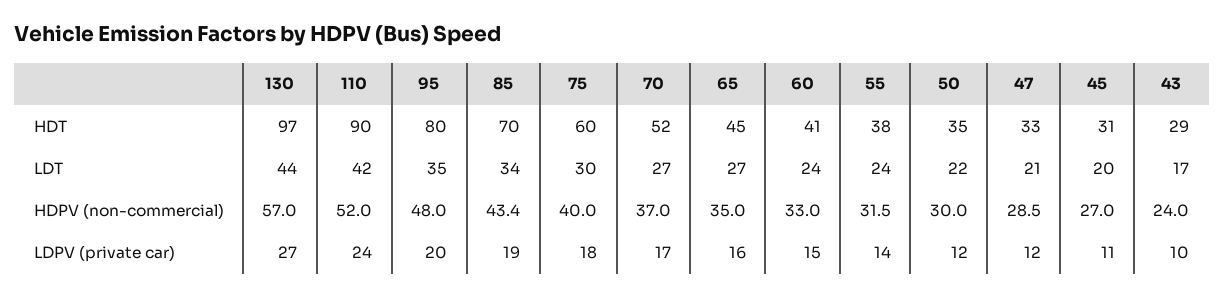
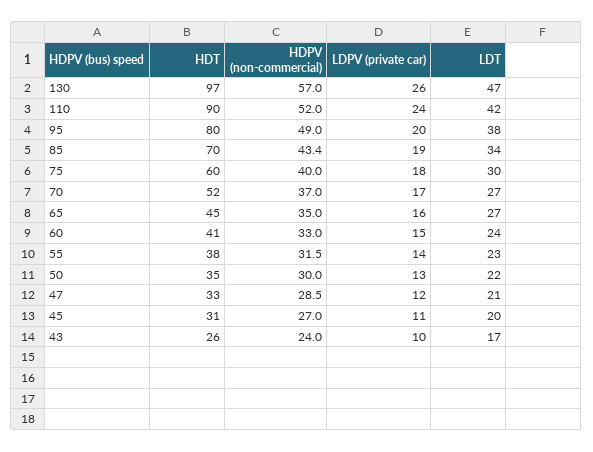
43, HDT: 29 -> 26
130, LDT: 44 -> 47
95, LDT: 35 -> 38
55, LDT: 24 -> 23
95, HDPV (non-commercial): 48 -> 49
130, LDPV (private car): 27 -> 26
50, LDPV (private car): 12 -> 13

